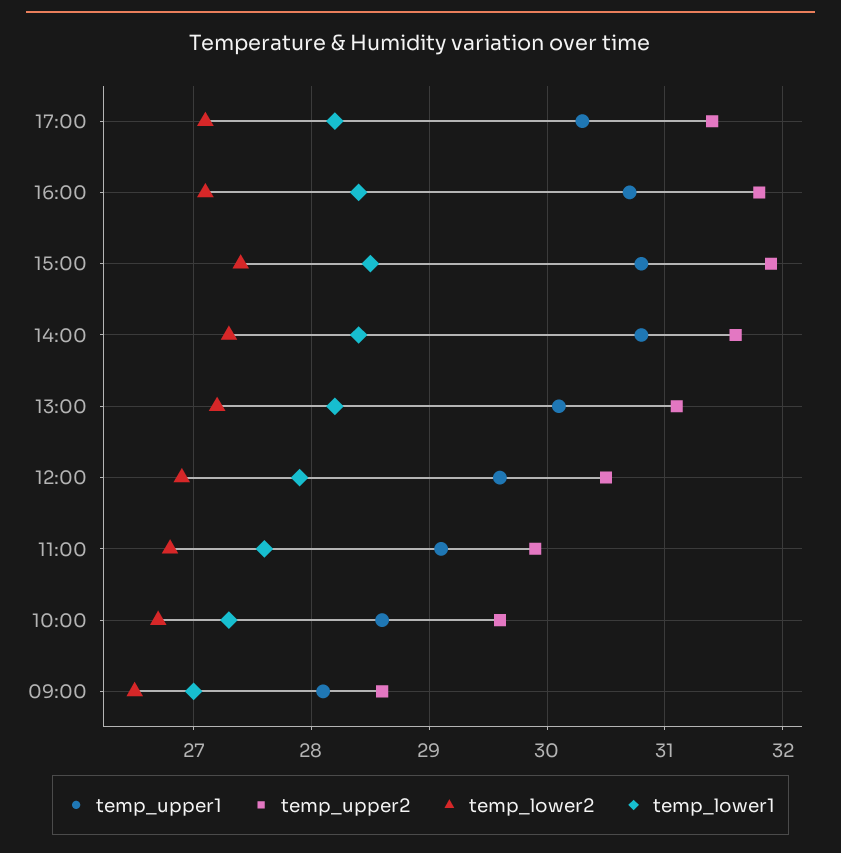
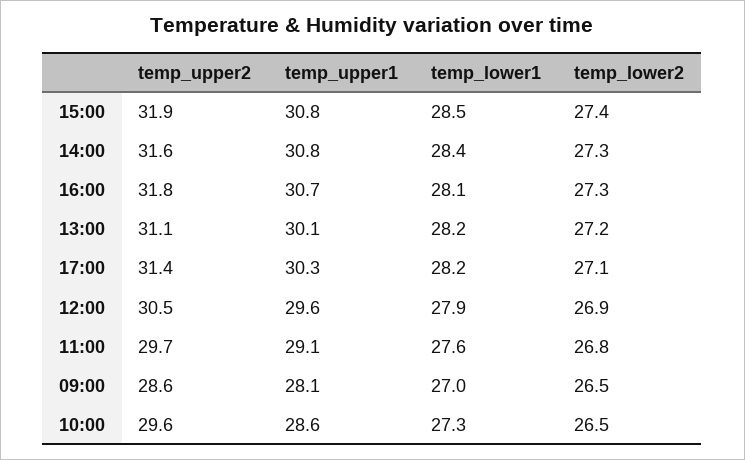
temp_lower2, 16:00: 27.1 -> 27.3
temp_lower1, 16:00: 28.4 -> 28.1
temp_upper2, 11:00: 29.9 -> 29.7
temp_lower2, 10:00: 26.7 -> 26.5

